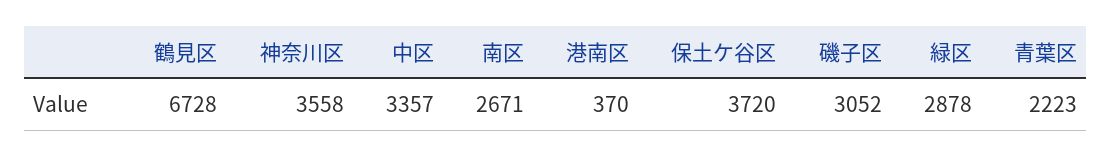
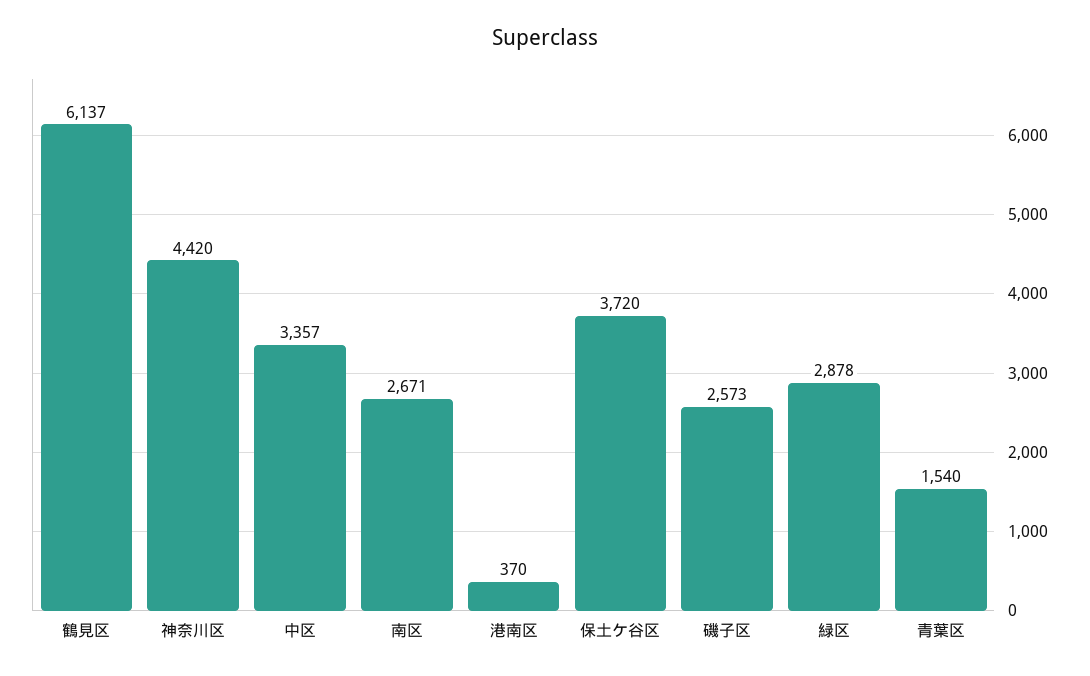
鶴見区: 6728 -> 6137
神奈川区: 3558 -> 4420
磯子区: 3052 -> 2573
青葉区: 2223 -> 1540

